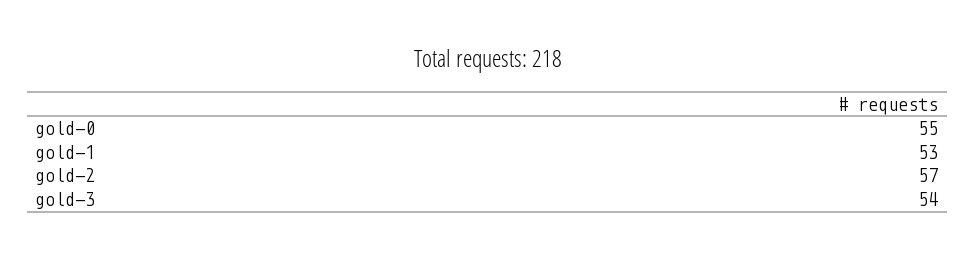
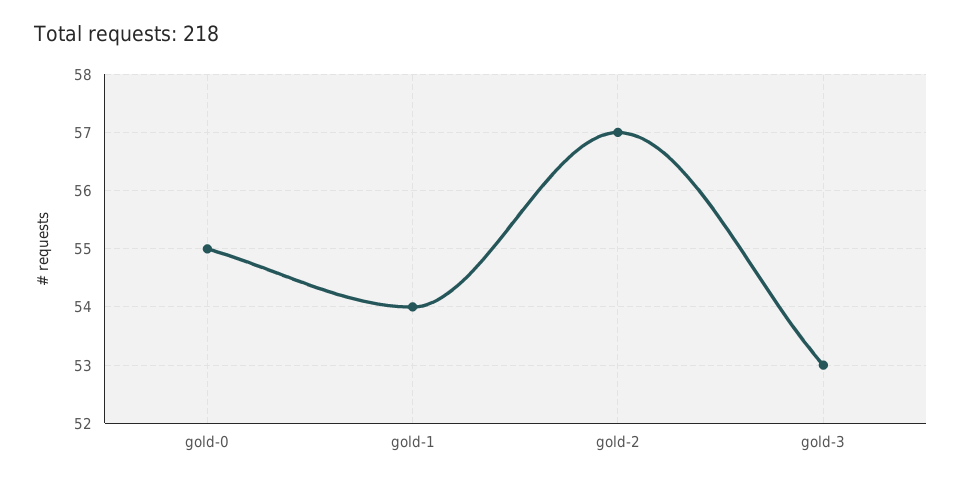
gold-1: 53 -> 54
gold-3: 54 -> 53

